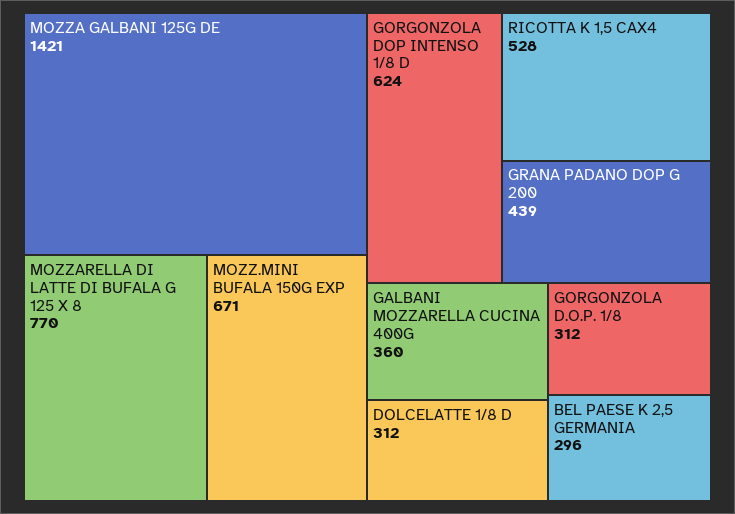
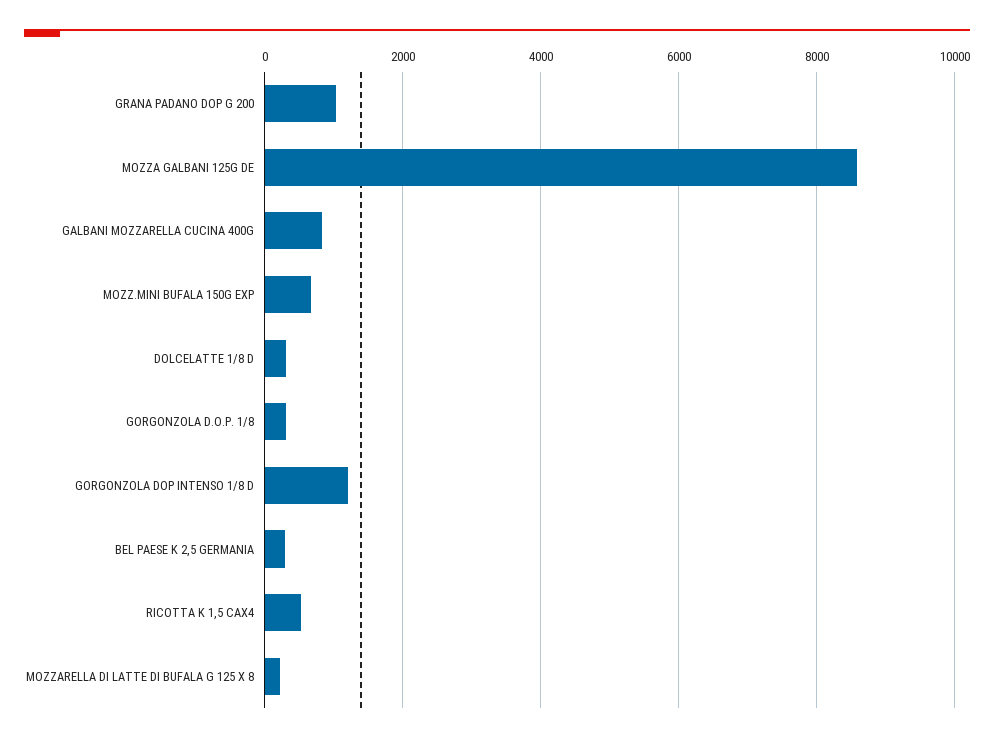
MOZZA GALBANI 125G DE: 1421 -> 8600
MOZZARELLA DI LATTE DI BUFALA G 125 X 8: 770 -> 200
GORGONZOLA DOP INTENSO 1/8 D: 624 -> 1200
GRANA PADANO DOP G 200: 439 -> 1000
GALBANI MOZZARELLA CUCINA 400G: 360 -> 800

